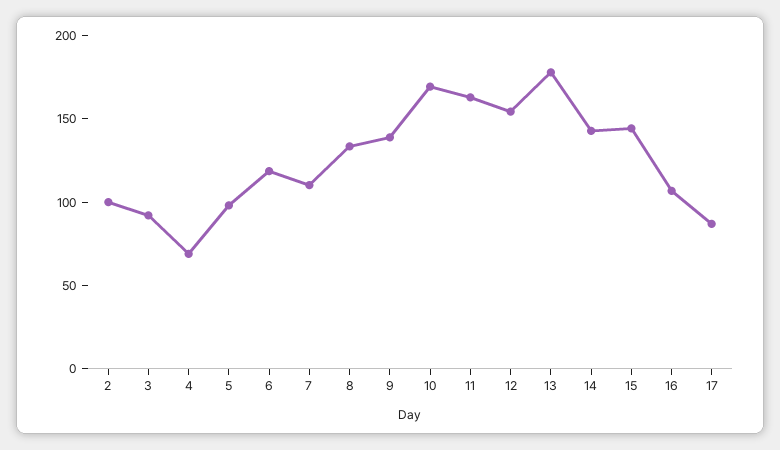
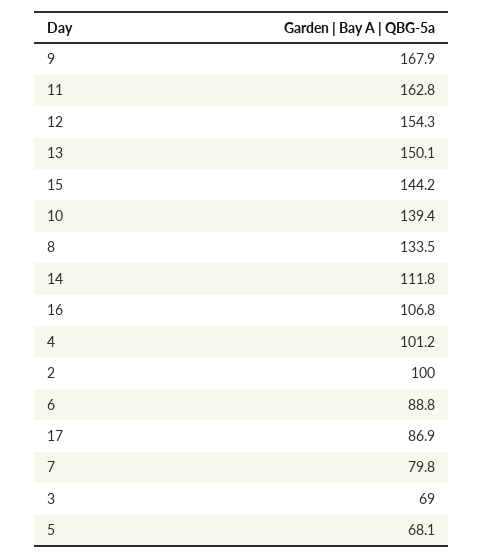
3: 90 -> 69
4: 70 -> 101.2
5: 100 -> 68.1
6: 120 -> 88.8
7: 110 -> 79.8
9: 140 -> 167.9
10: 170 -> 139.4
13: 180 -> 150.1
14: 140 -> 111.8

